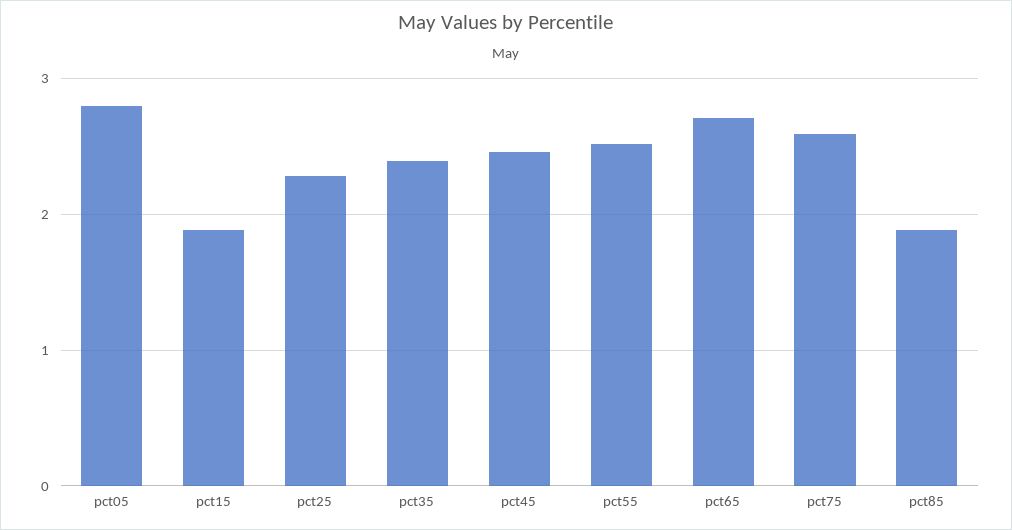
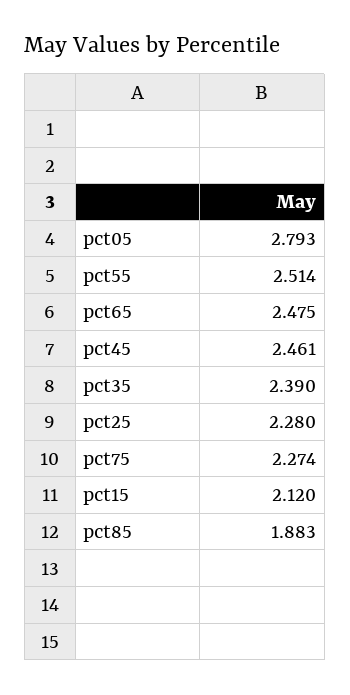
pct15: 1.9 -> 2.12
pct65: 2.7 -> 2.475
pct75: 2.6 -> 2.274

